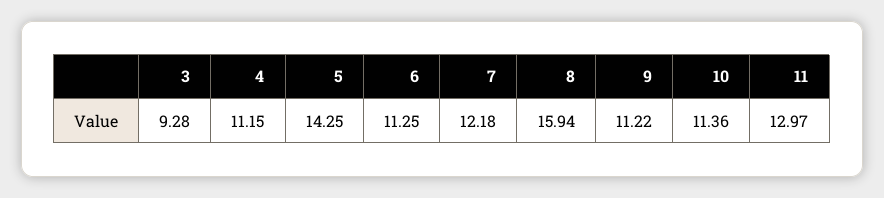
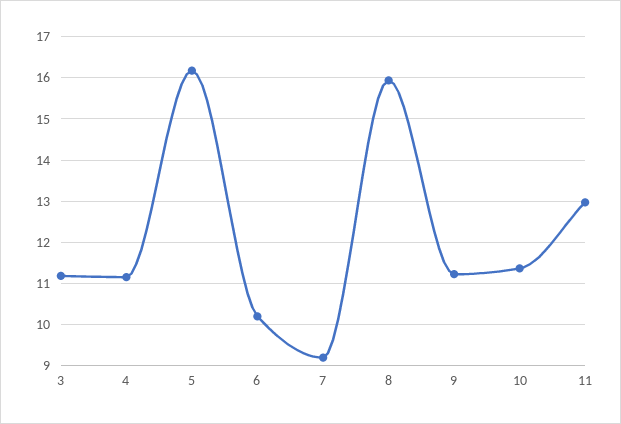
3: 9.28 -> 11.2
5: 14.25 -> 16.2
6: 11.25 -> 10.2
7: 12.18 -> 9.2

